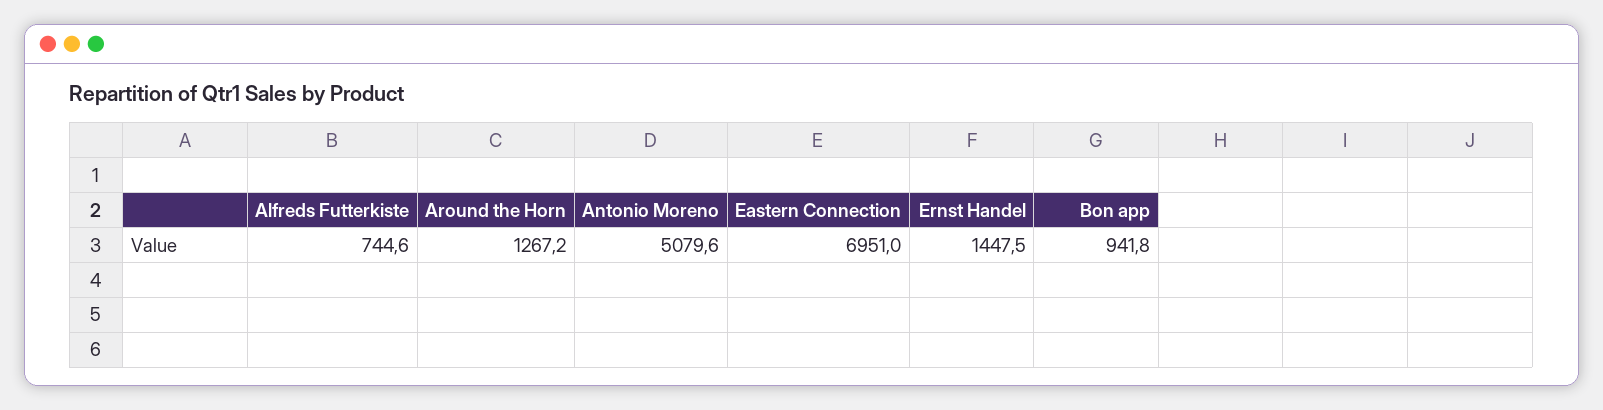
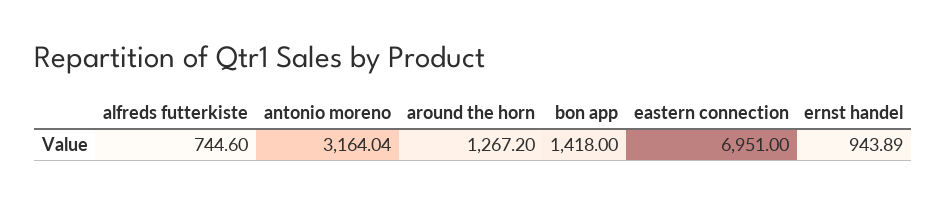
Antonio Moreno: 5079.6 -> 3164.04
Ernst Handel: 1447.5 -> 943.89
Bon app: 941.8 -> 1418

